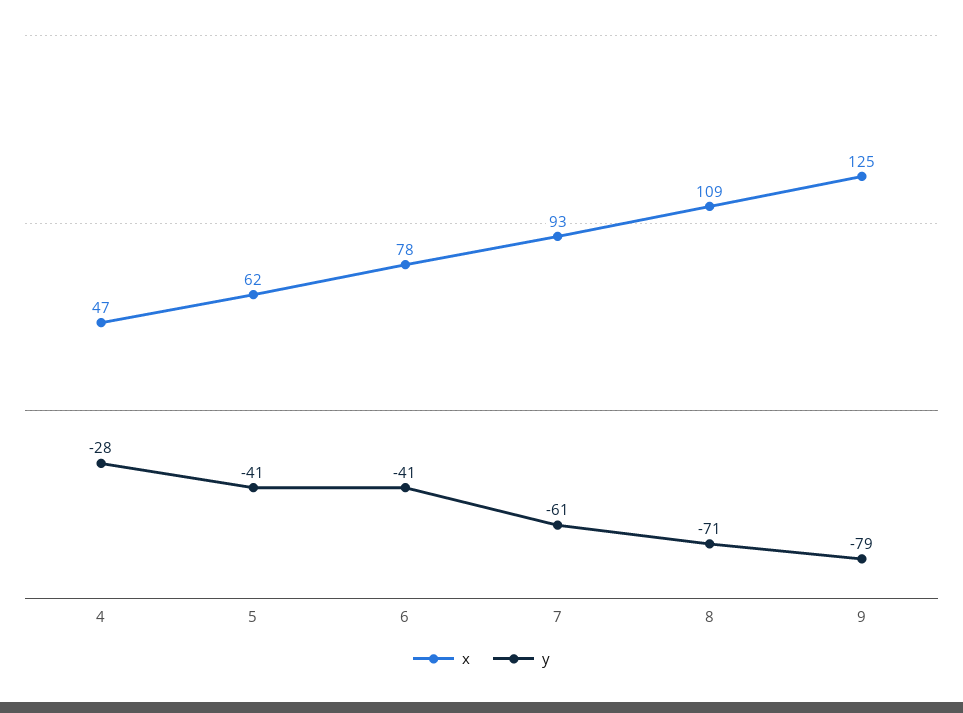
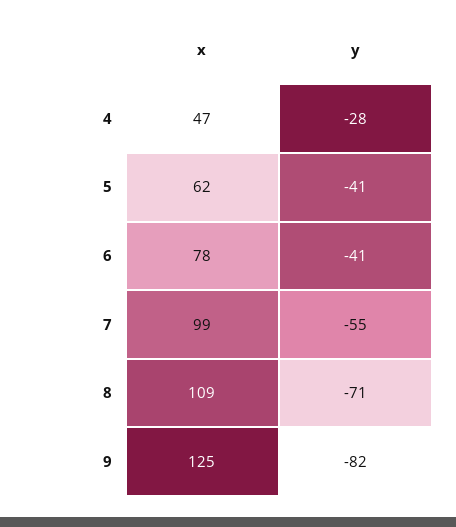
x, 7: 93 -> 99
y, 7: -61 -> -55
y, 9: -79 -> -82

